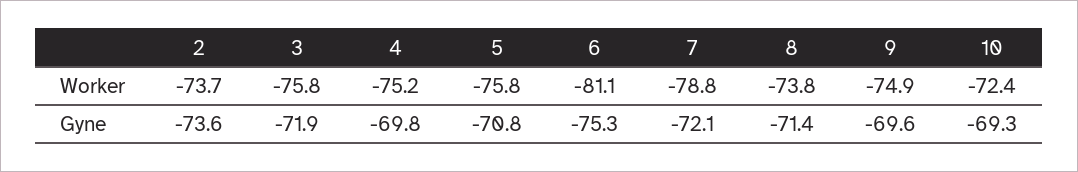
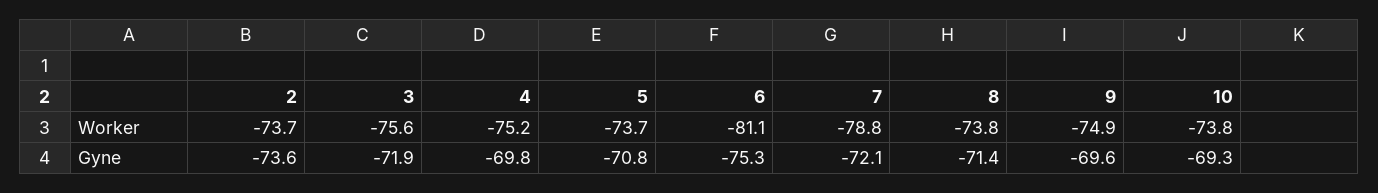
3, Worker: -75.8 -> -75.6
5, Worker: -75.8 -> -73.7
10, Worker: -72.4 -> -73.8

